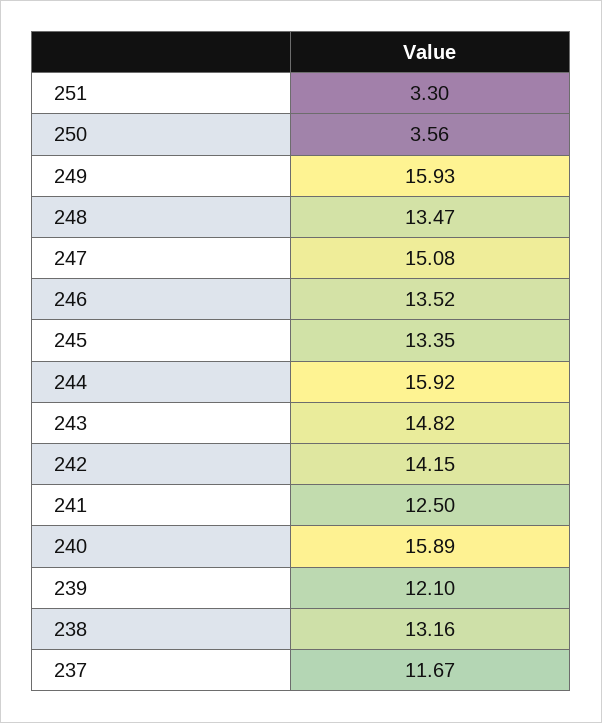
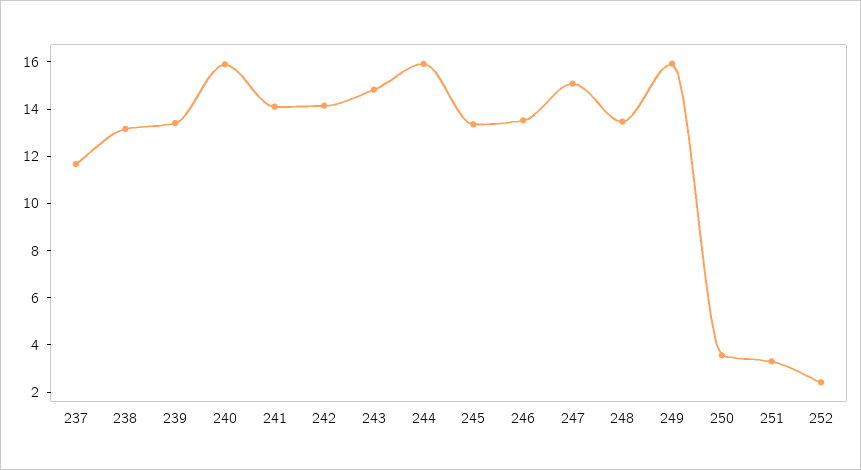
241: 12.5 -> 14
239: 12.1 -> 13.5
252: none -> 2.5

